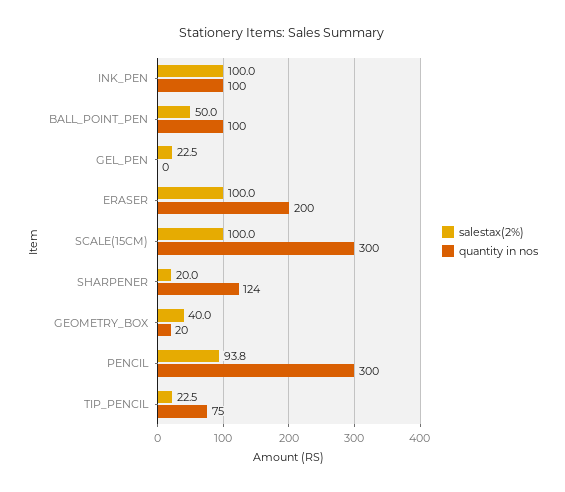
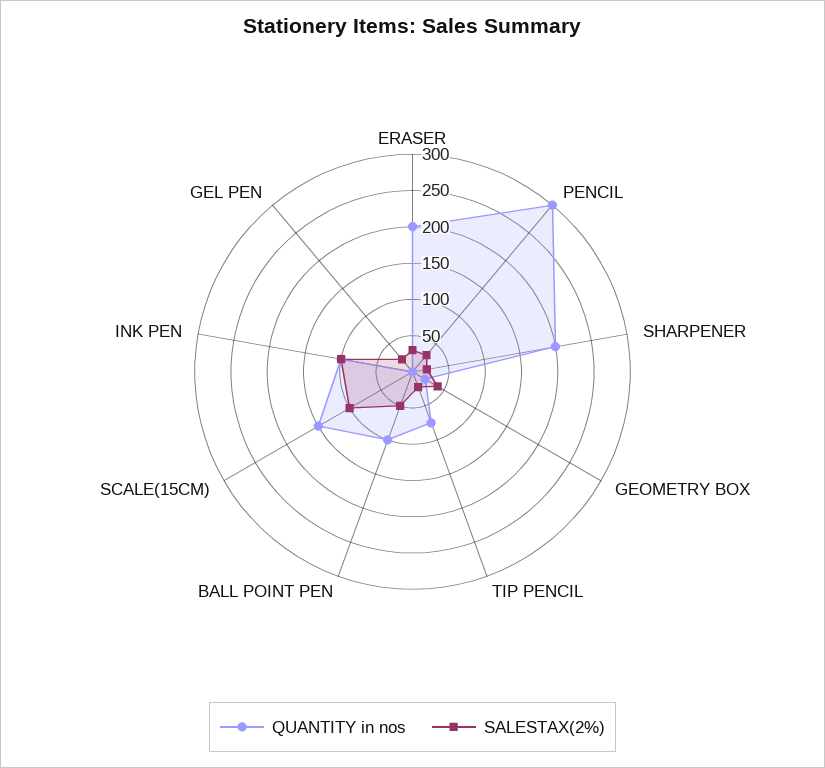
salestax(2%), ERASER: 100 -> 25
quantity in nos, SCALE(15CM): 300 -> 150
quantity in nos, SHARPENER: 124 -> 200
salestax(2%), PENCIL: 93.8 -> 25

